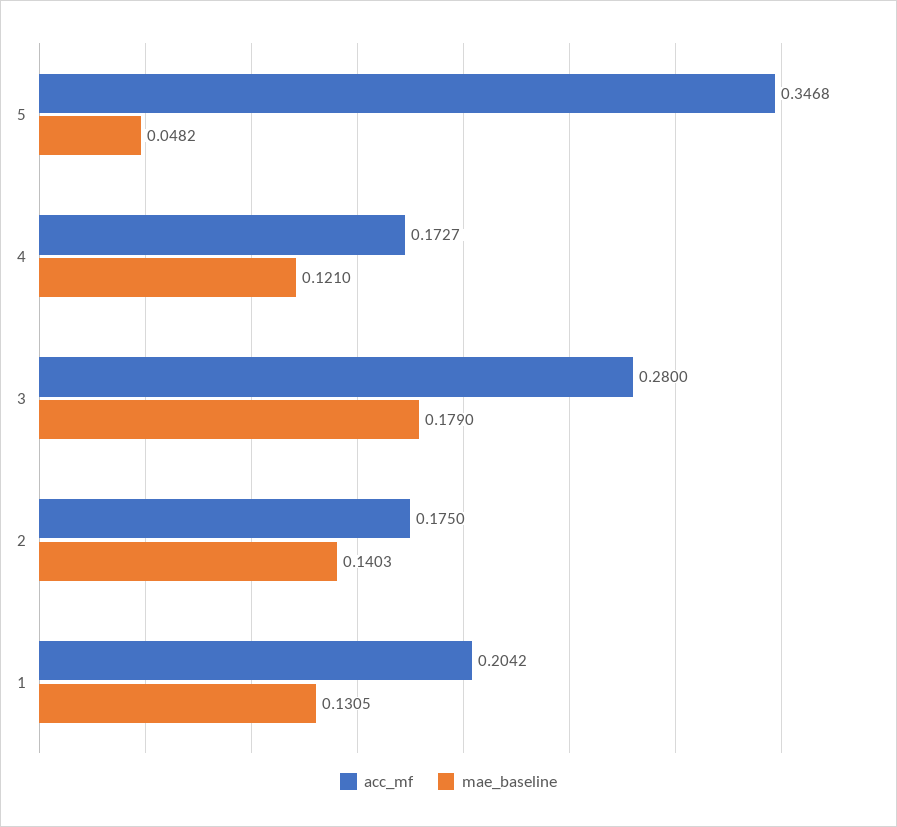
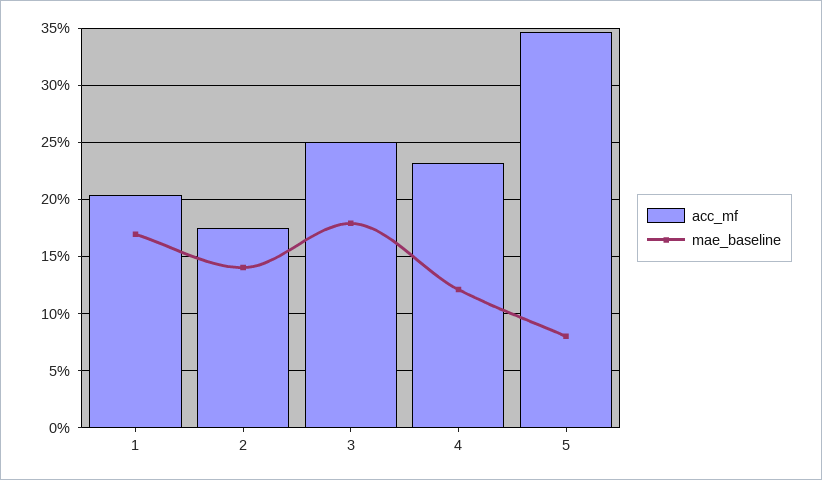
mae_baseline, 5: 0.0482 -> 0.08
acc_mf, 4: 0.1727 -> 0.23
acc_mf, 3: 0.28 -> 0.25
mae_baseline, 1: 0.1305 -> 0.17

